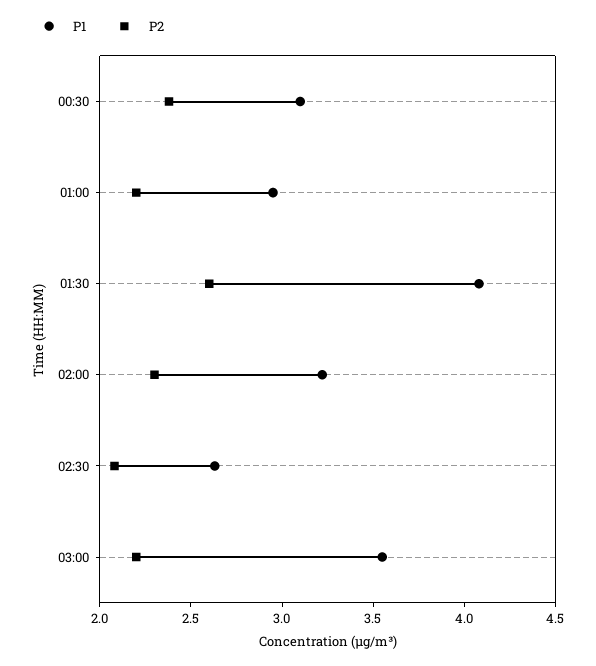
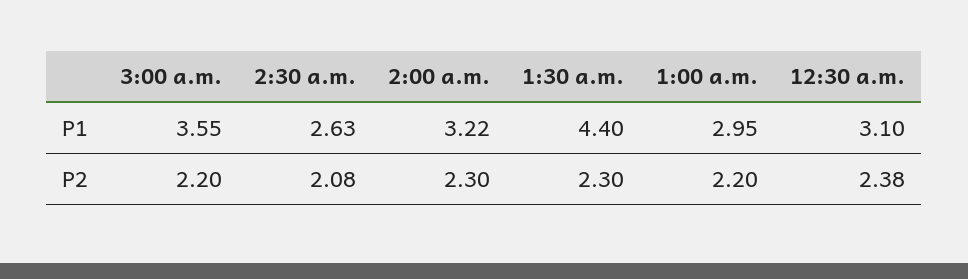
P1, 01:30: 4.1 -> 4.4
P2, 01:30: 2.6 -> 2.3

